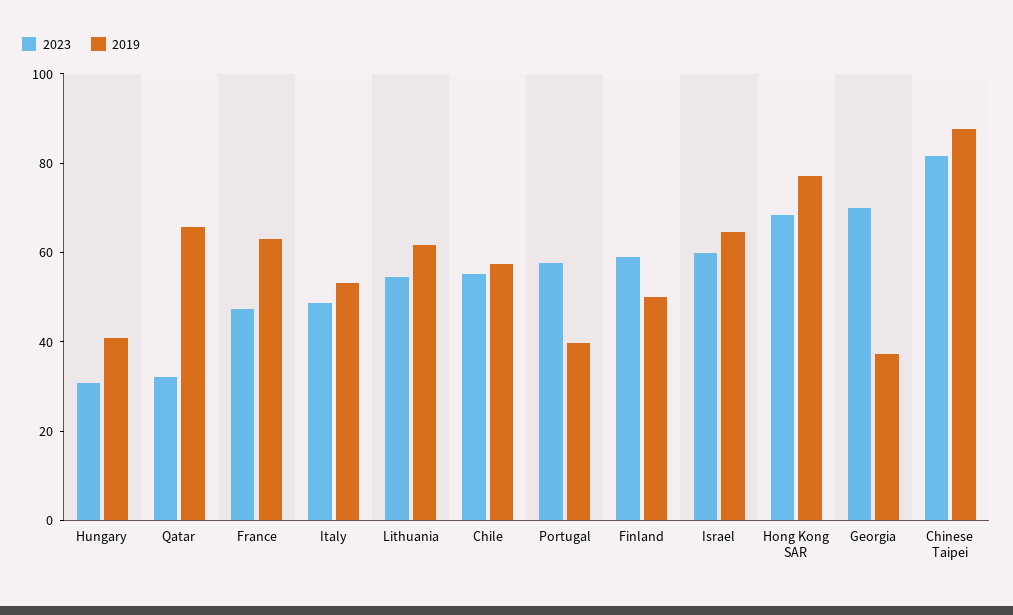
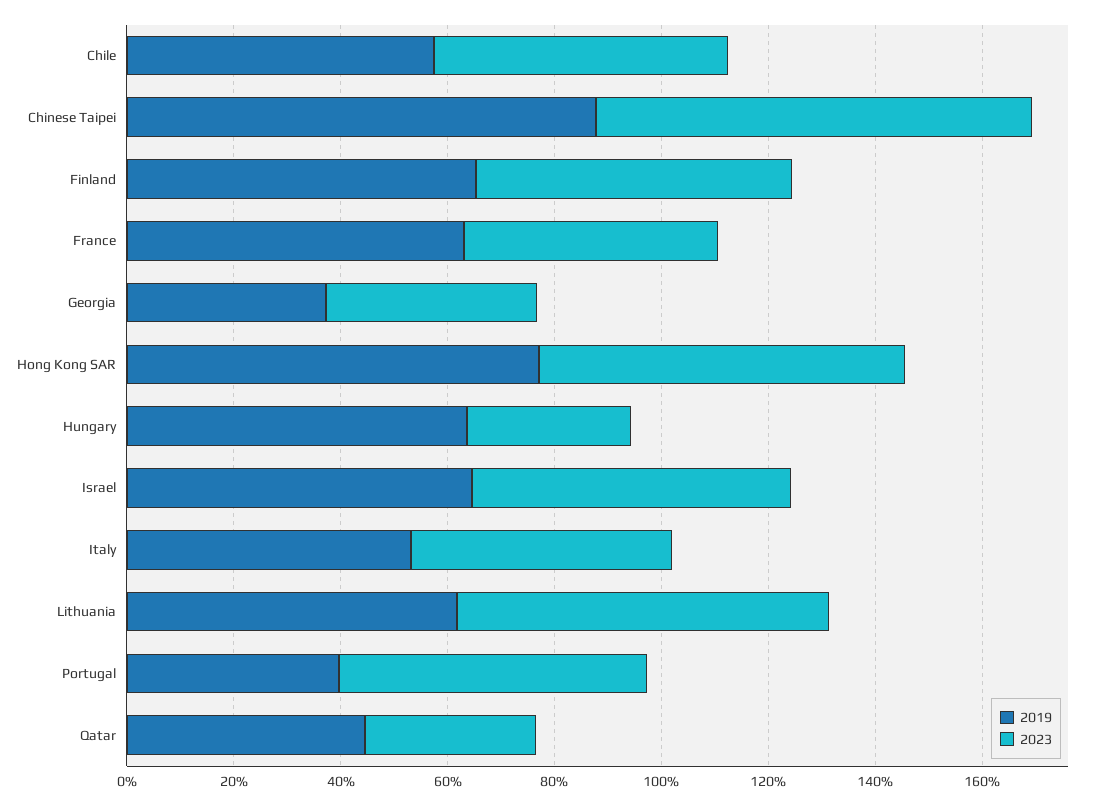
2019, Hungary: 40 -> 65
2019, Qatar: 65 -> 45
2023, Lithuania: 55 -> 70
2019, Finland: 50 -> 65
2023, Georgia: 70 -> 40

